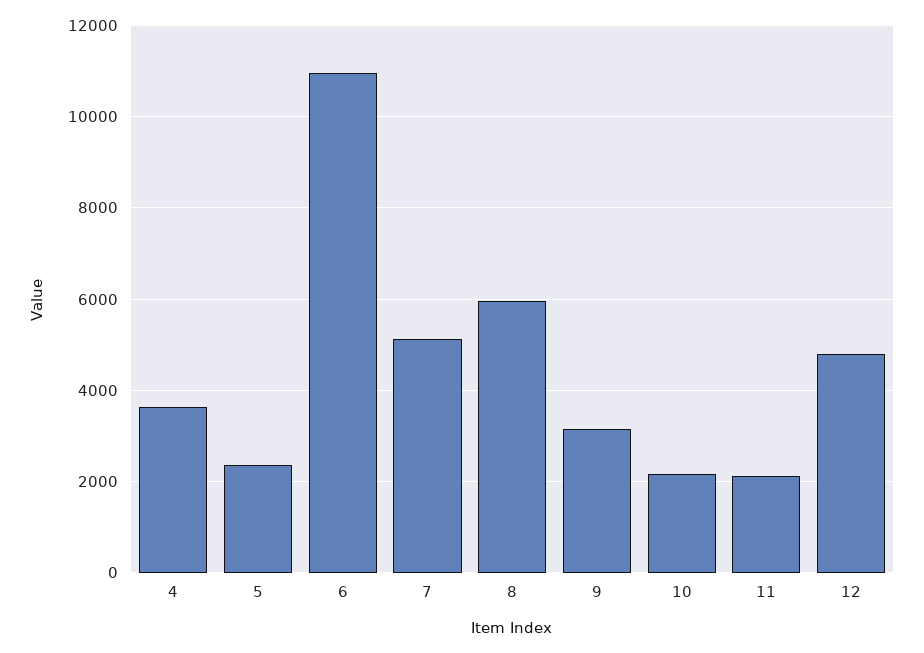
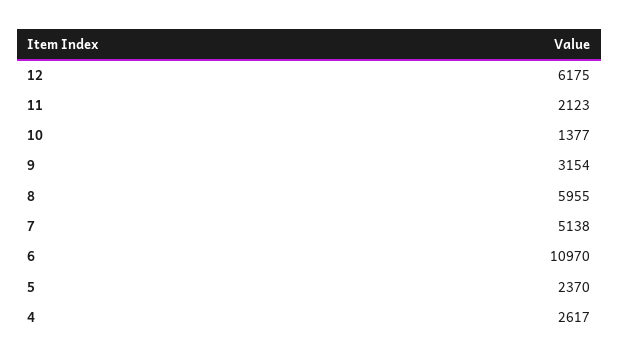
4: 3600 -> 2617
10: 2200 -> 1377
12: 4800 -> 6175

